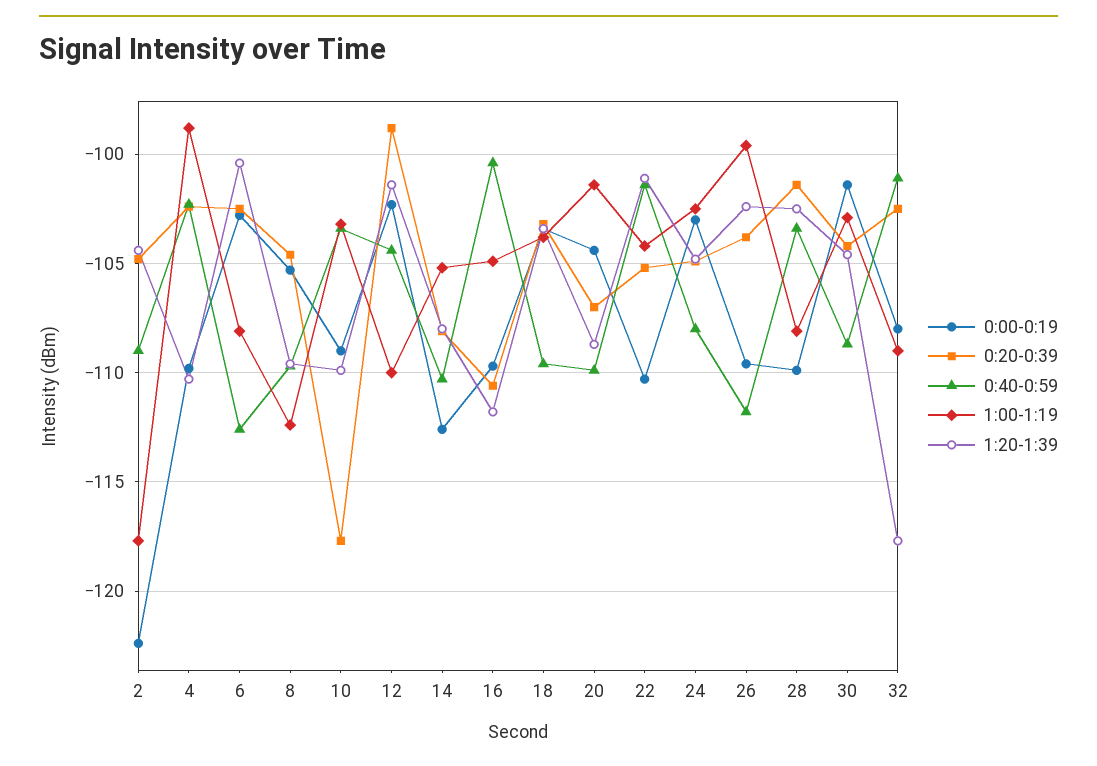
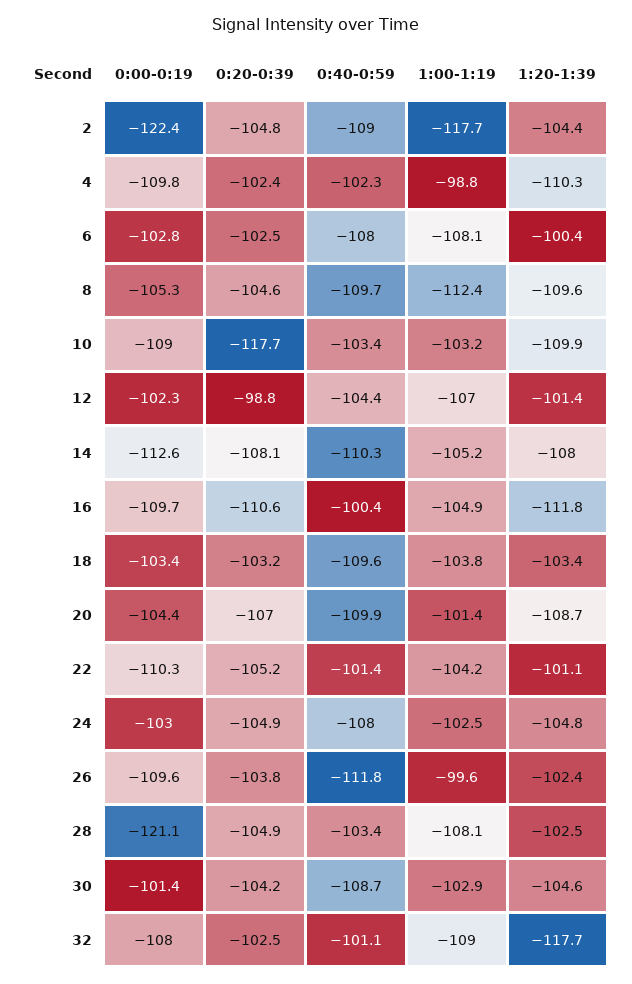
0:40-0:59, 6: -112.5 -> -108
1:00-1:19, 12: -110 -> -107
0:00-0:19, 28: -110 -> -121.1
0:20-0:39, 28: -101.5 -> -104.9

